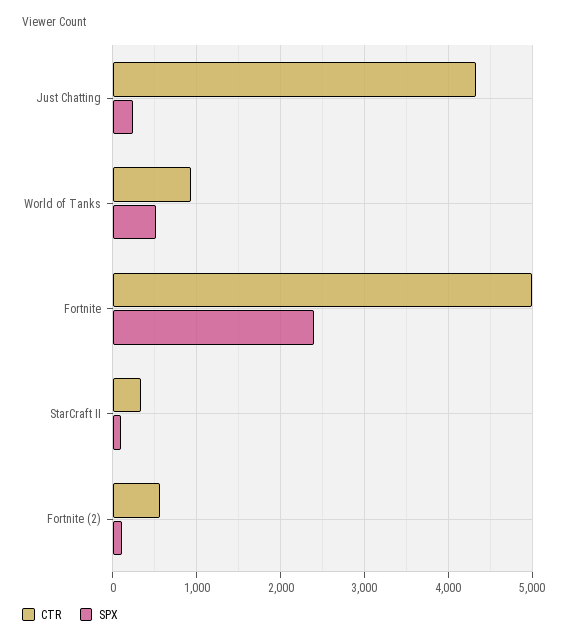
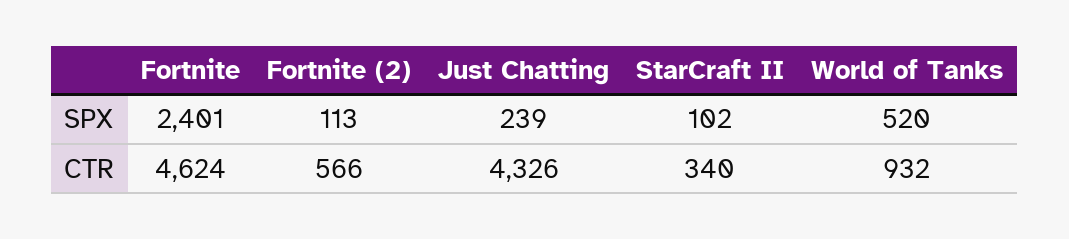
CTR, Fortnite: 5000 -> 4624

